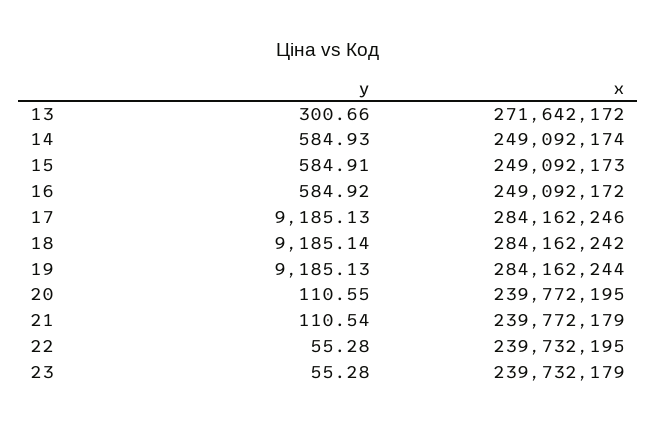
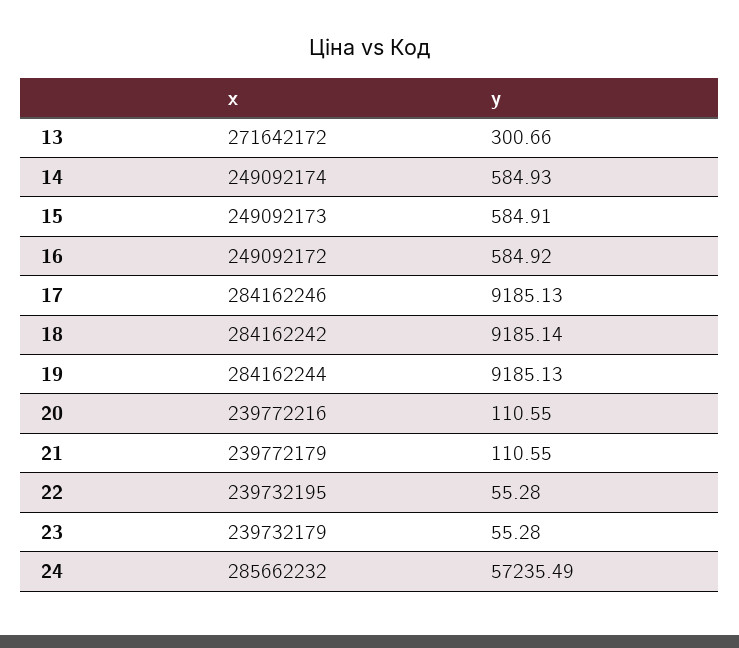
x, 20: 239772195 -> 239772216
y, 21: 110.54 -> 110.55
x, 24: none -> 285662232
y, 24: none -> 57235.49

